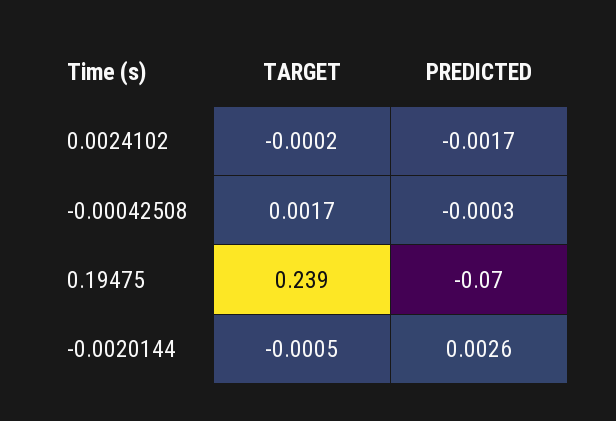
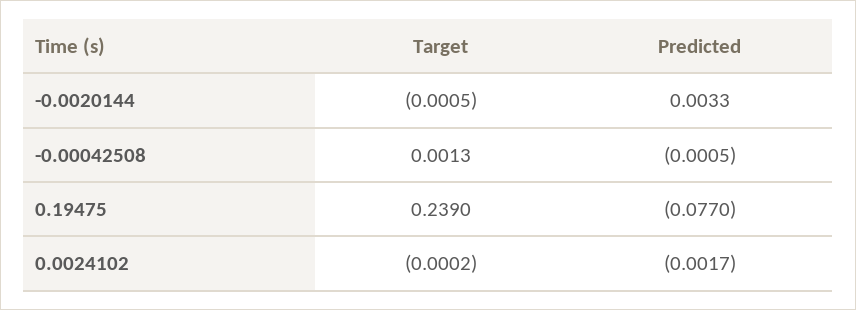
TARGET, -0.00042508: 0.0017 -> 0.0013
PREDICTED, -0.00042508: -0.0003 -> -0.0005
PREDICTED, 0.19475: -0.07 -> -0.077
PREDICTED, -0.0020144: 0.0026 -> 0.0033

